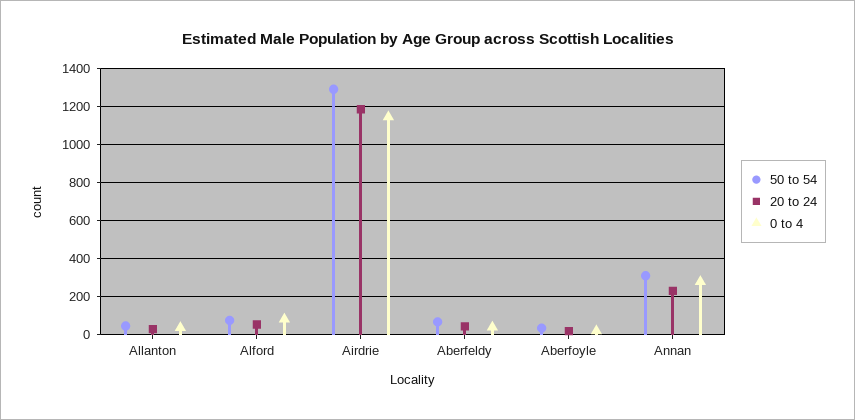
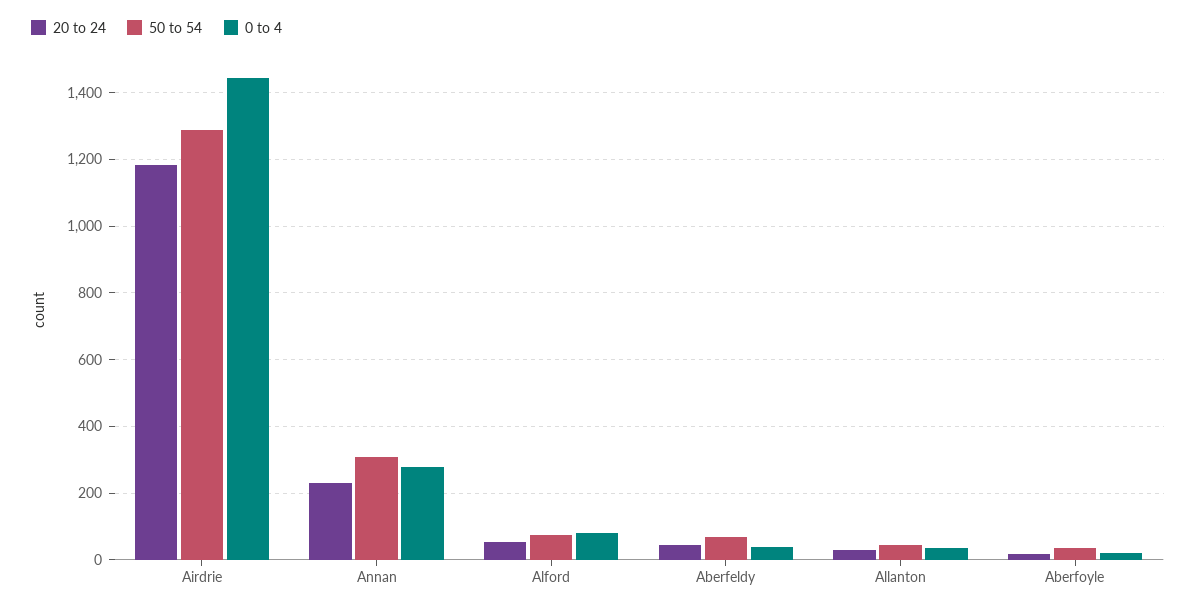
0 to 4, Airdrie: 1150 -> 1440

